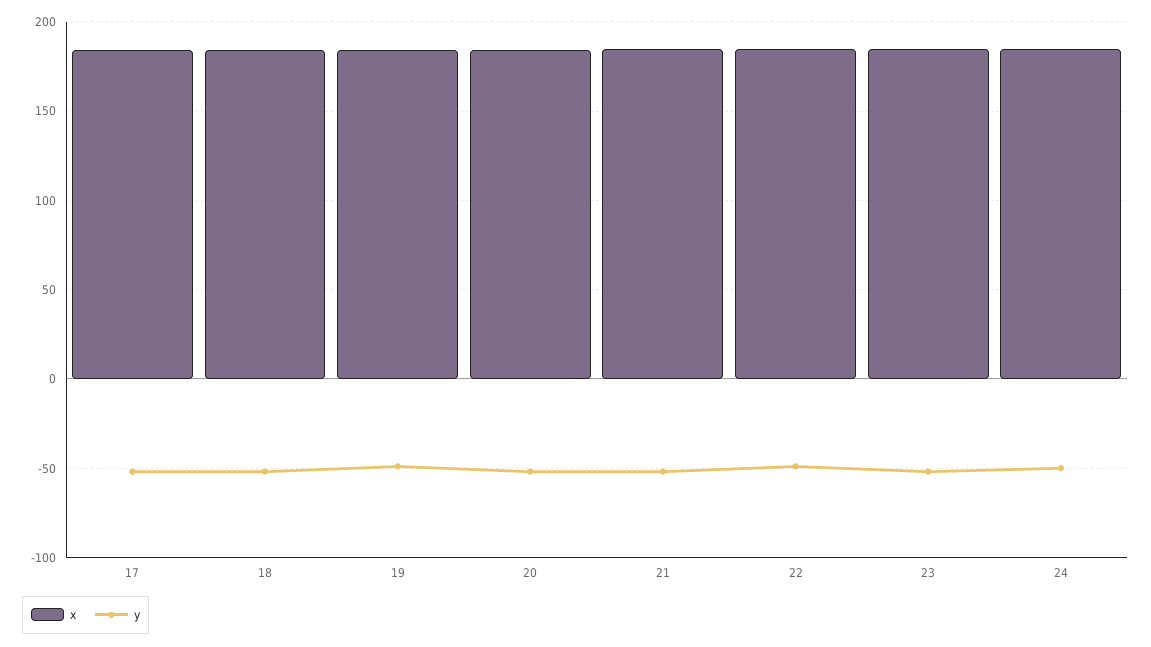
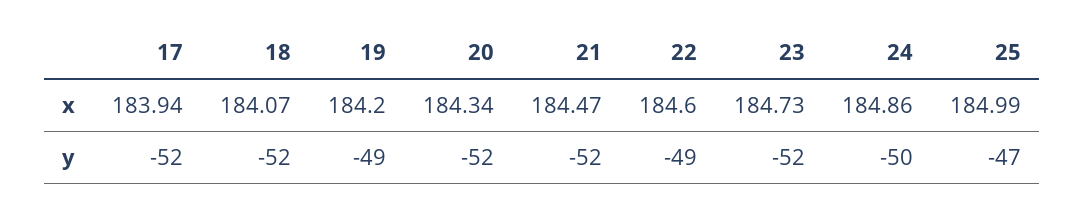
x, 25: none -> 184.99
y, 25: none -> -47

